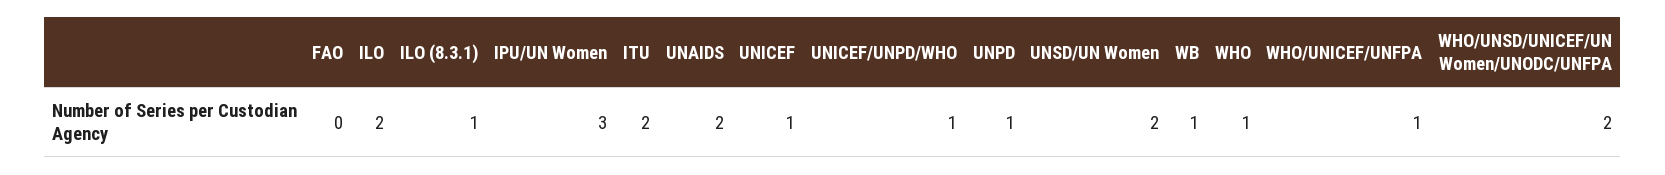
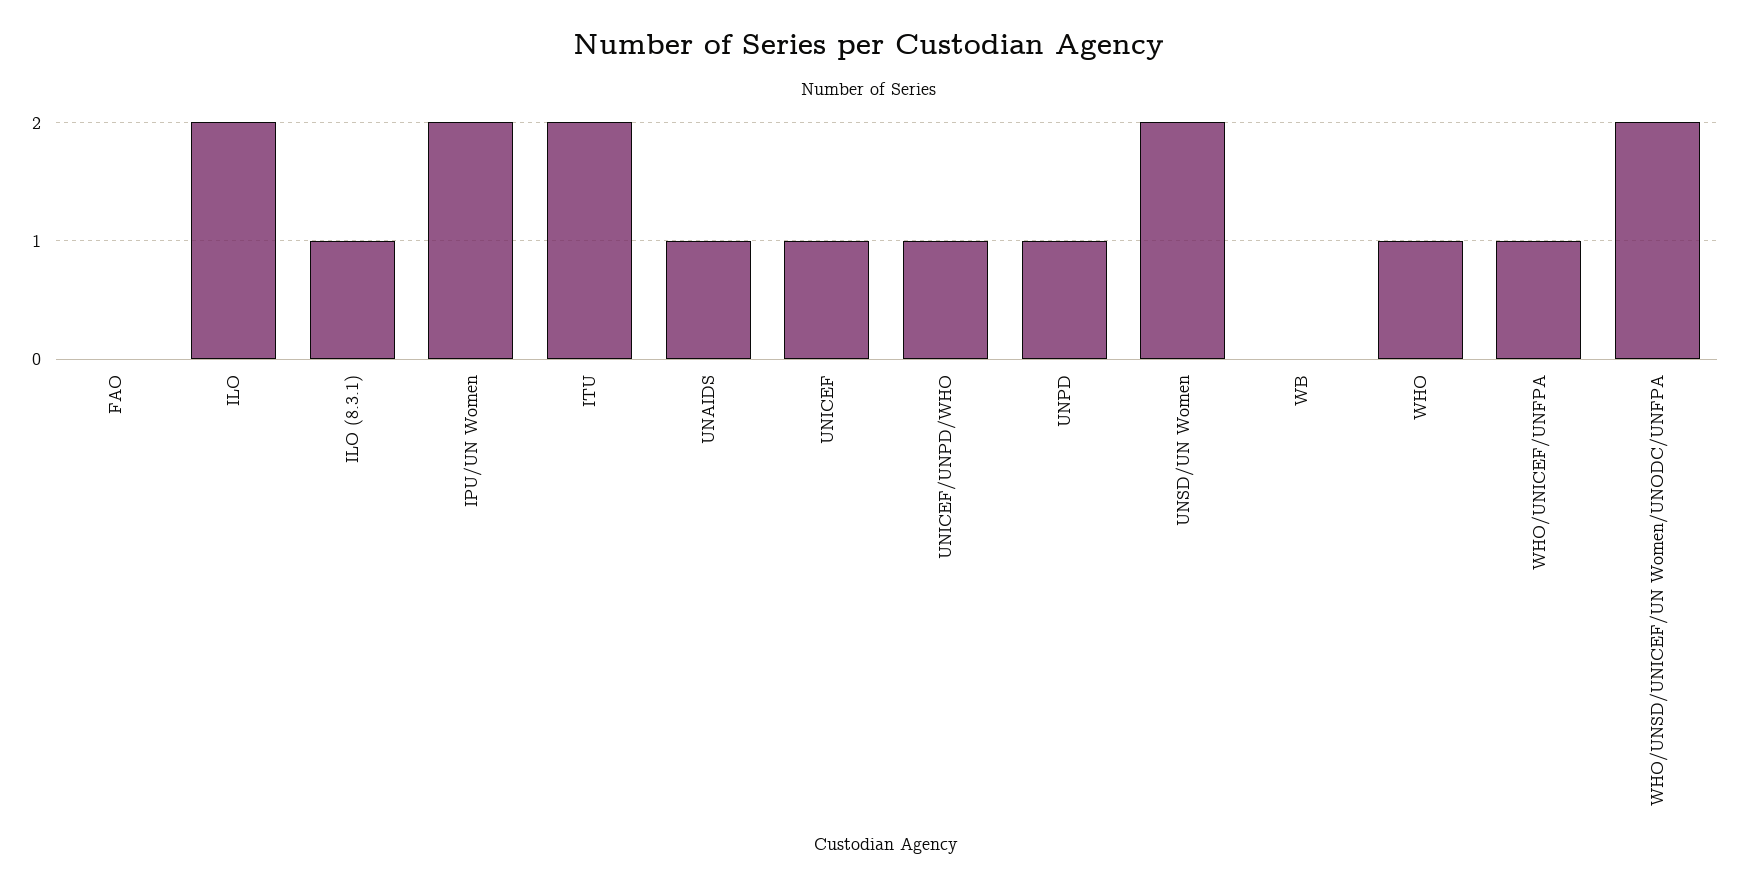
IPU/UN Women: 3 -> 2
UNAIDS: 2 -> 1
WB: 1 -> 0

